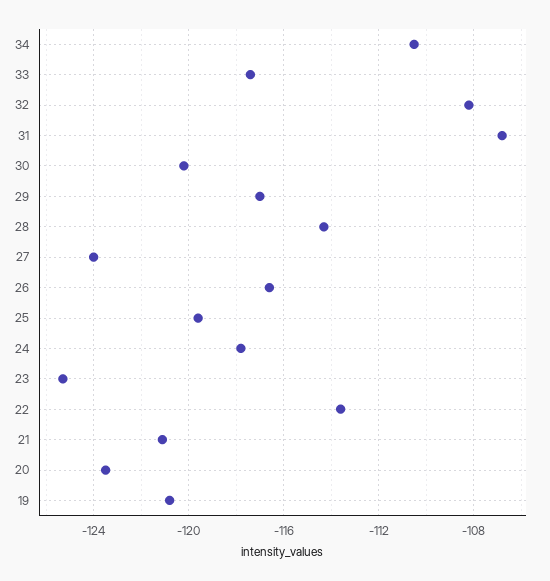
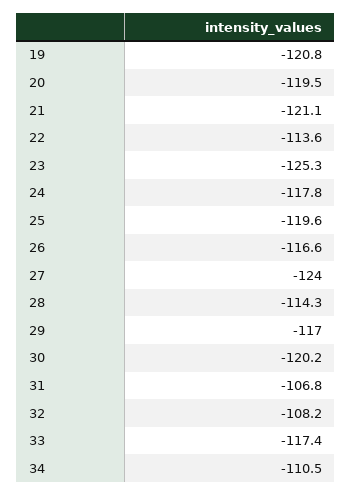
20: -123.5 -> -119.5

